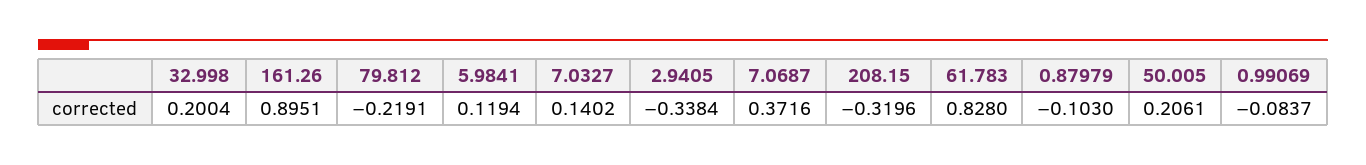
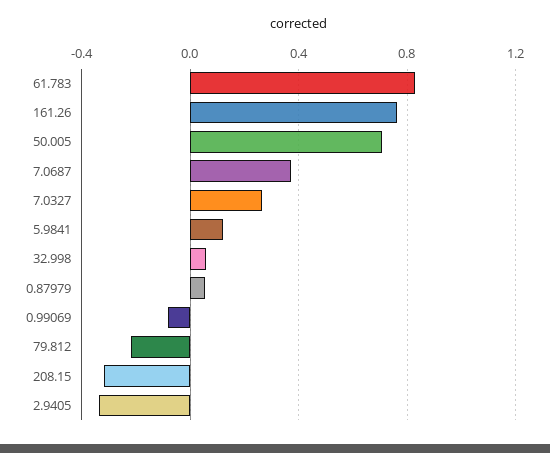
32.998: 0.2004 -> 0.05
161.26: 0.8951 -> 0.75
7.0327: 0.1402 -> 0.25
0.87979: -0.103 -> 0.05
50.005: 0.2061 -> 0.7

